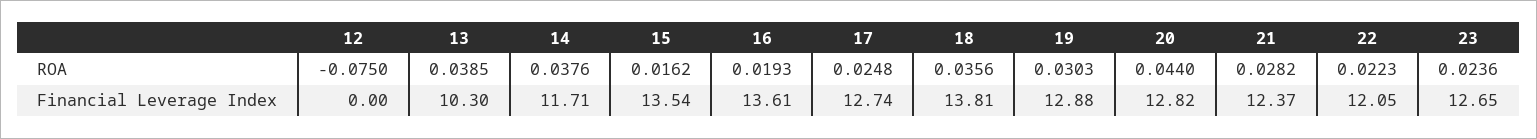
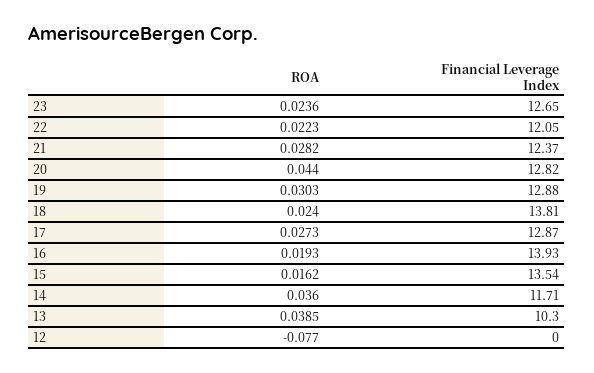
12, ROA: -0.075 -> -0.077
14, ROA: 0.0376 -> 0.036
17, ROA: 0.0248 -> 0.0273
18, ROA: 0.0356 -> 0.024
16, Financial Leverage Index: 13.61 -> 13.93
17, Financial Leverage Index: 12.74 -> 12.87

